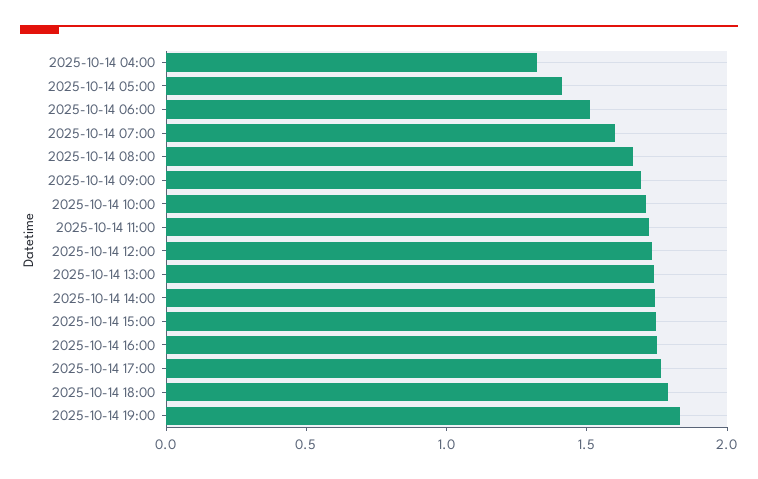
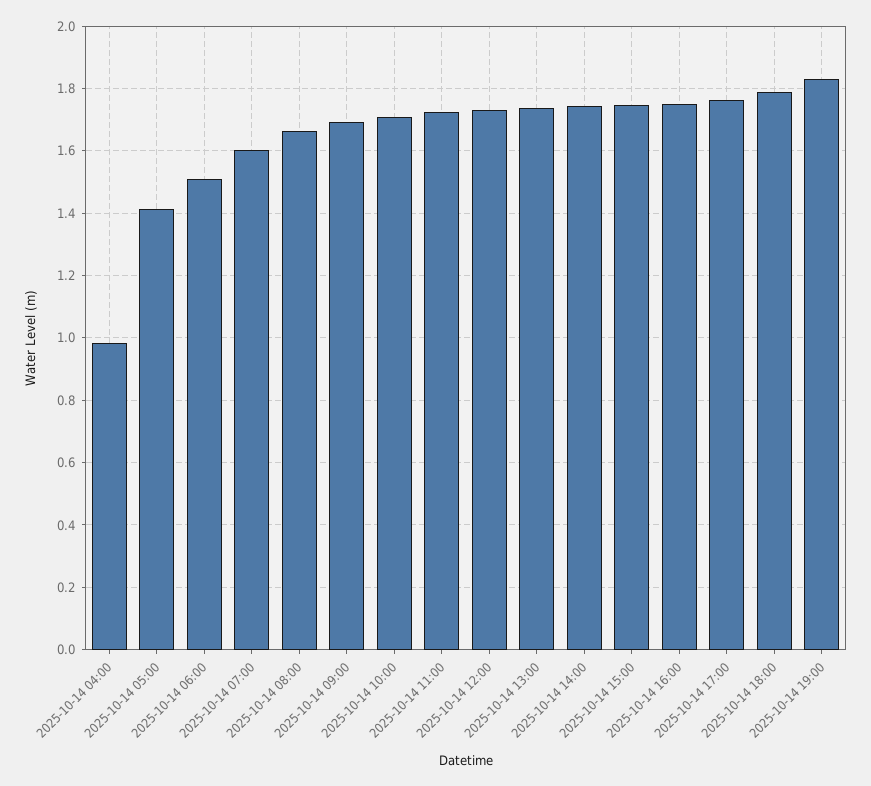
2025-10-14 04:00: 1.3 -> 0.98

